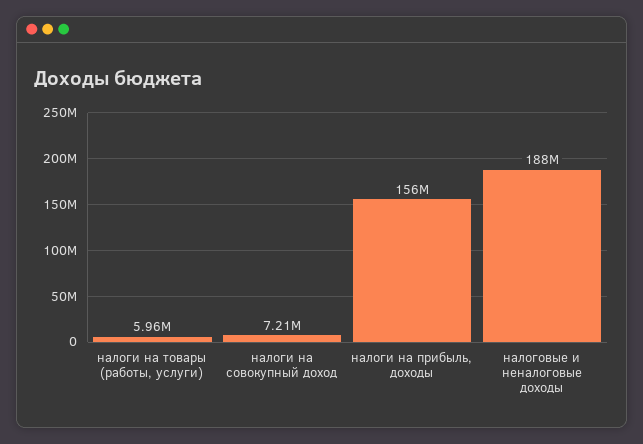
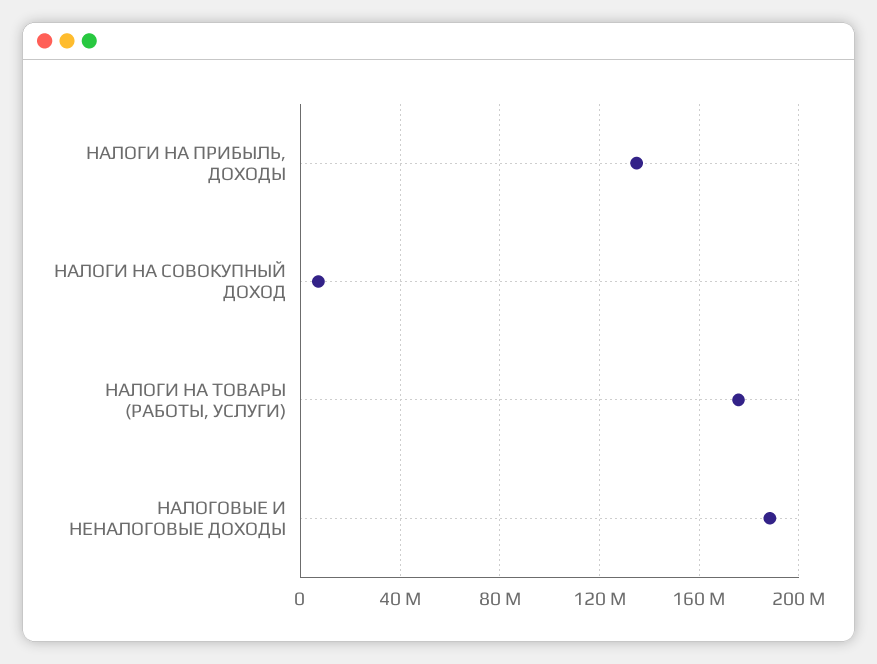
налоги на товары (работы, услуги): 5960000 -> 175000000
налоги на прибыль, доходы: 156000000 -> 135000000

